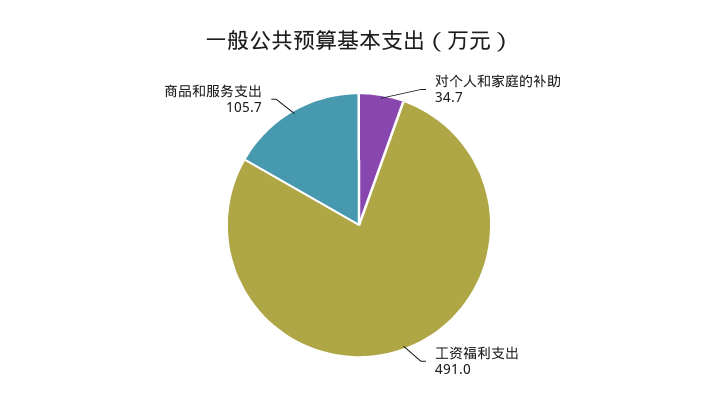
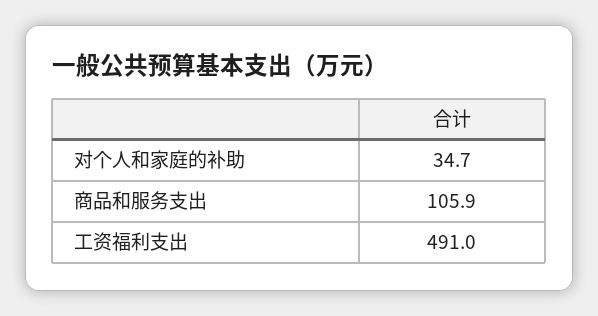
商品和服务支出: 105.7 -> 105.9

